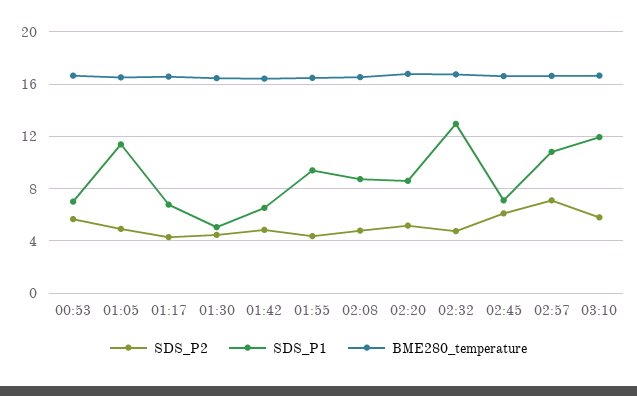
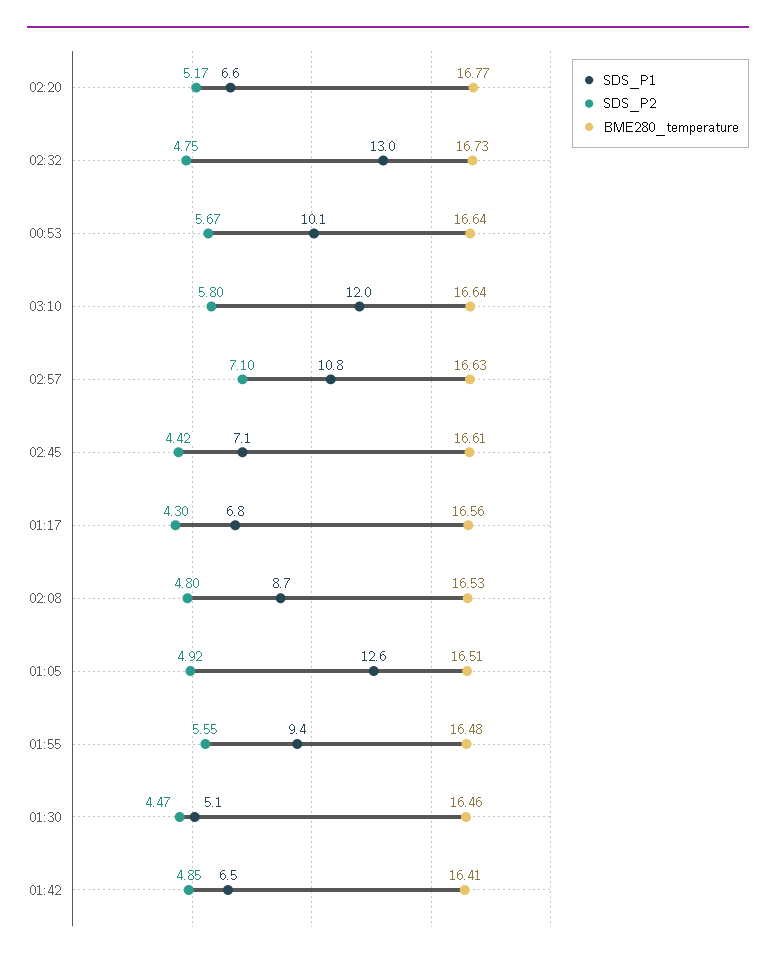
SDS_P1, 00:53: 7 -> 10.1
SDS_P1, 01:05: 11.5 -> 12.6
SDS_P2, 01:55: 4.5 -> 5.55
SDS_P1, 02:20: 8.5 -> 6.6
SDS_P2, 02:45: 6 -> 4.42

